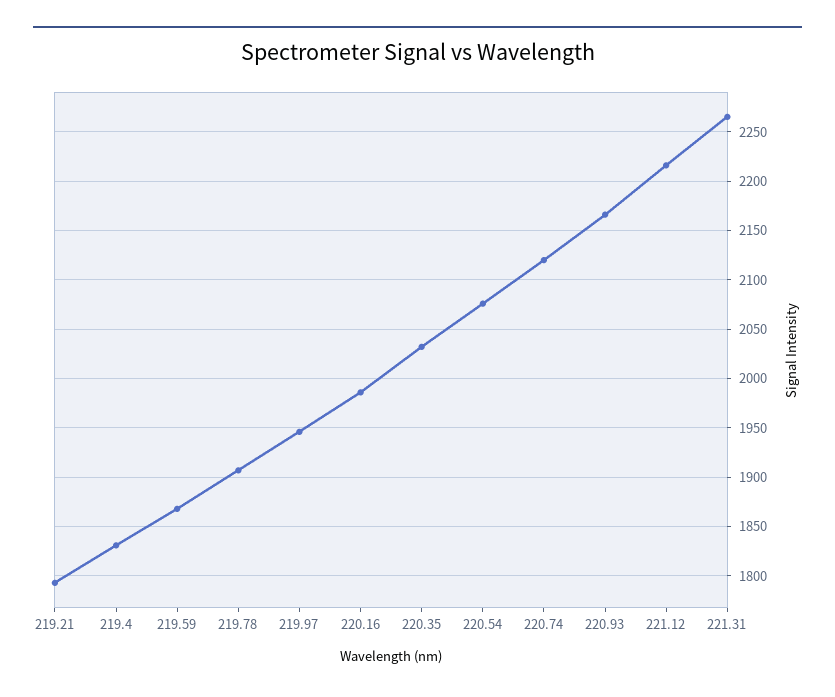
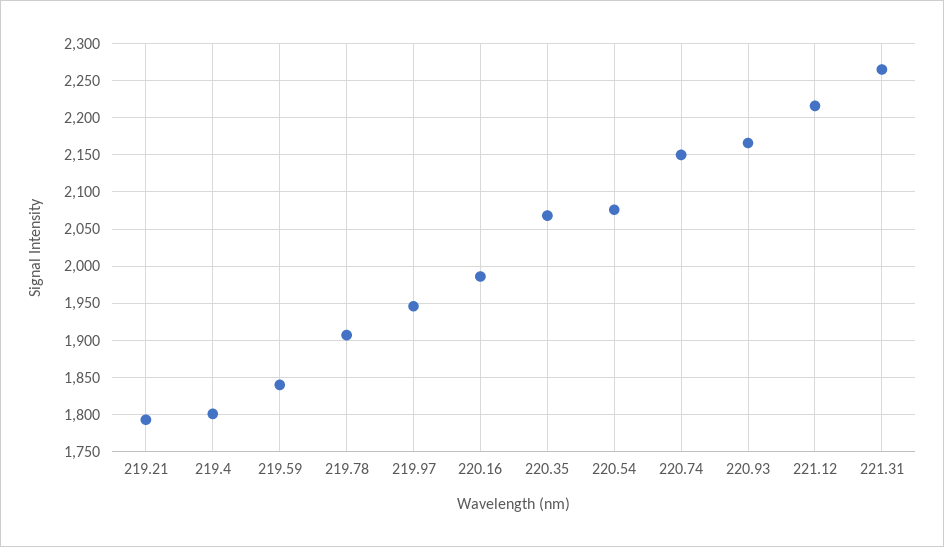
219.4: 1830 -> 1800
219.59: 1870 -> 1840
220.35: 2030 -> 2070
220.74: 2120 -> 2150

